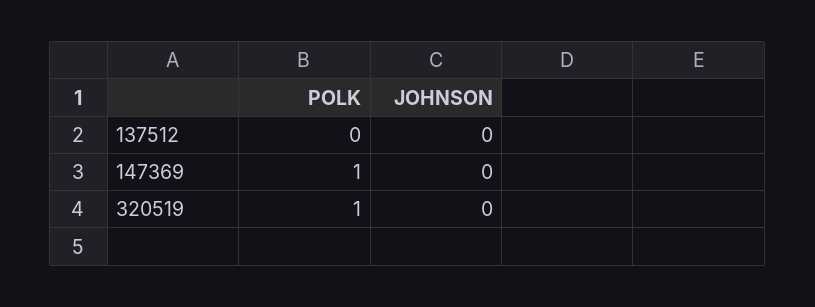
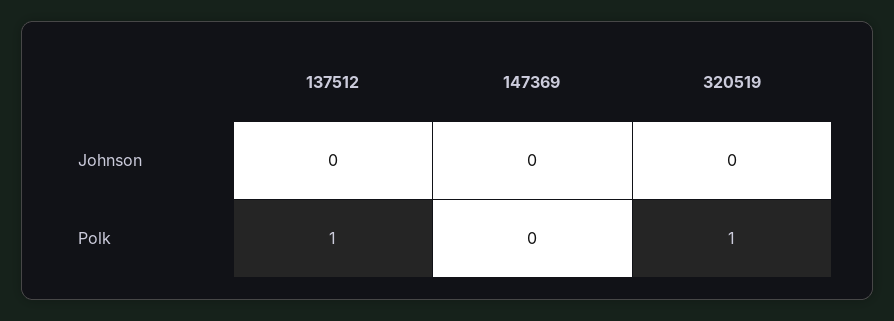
POLK, 137512: 0 -> 1
POLK, 147369: 1 -> 0

